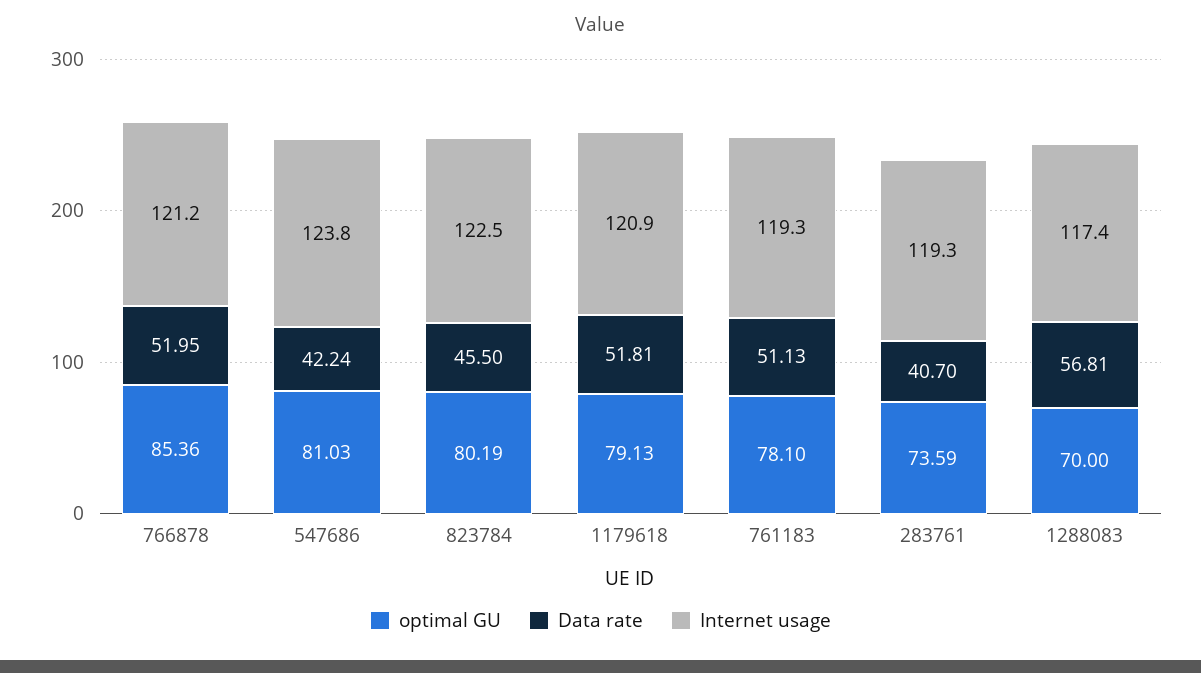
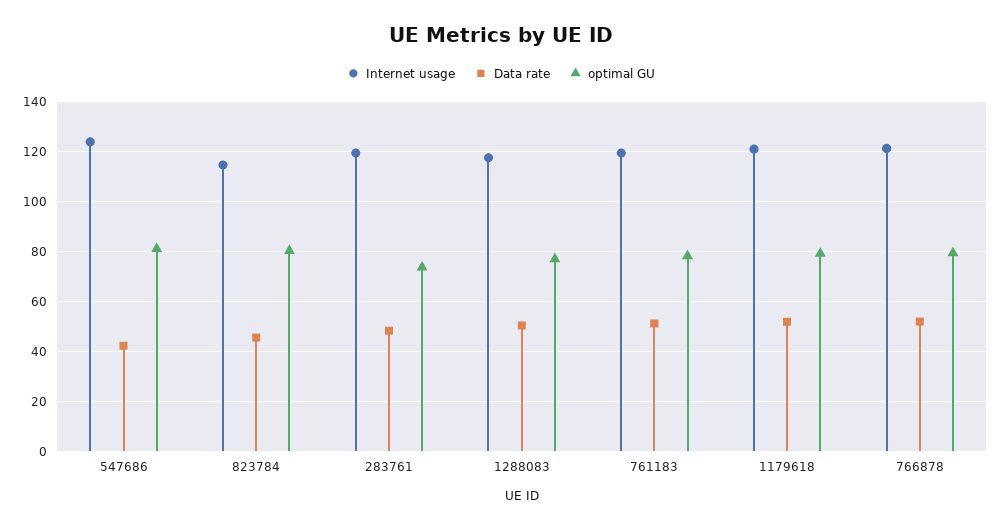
optimal GU, 766878: 85.36 -> 80
Internet usage, 823784: 122.5 -> 115
Data rate, 283761: 40.7 -> 47.5
optimal GU, 1288083: 70 -> 77.5
Data rate, 1288083: 56.81 -> 50

